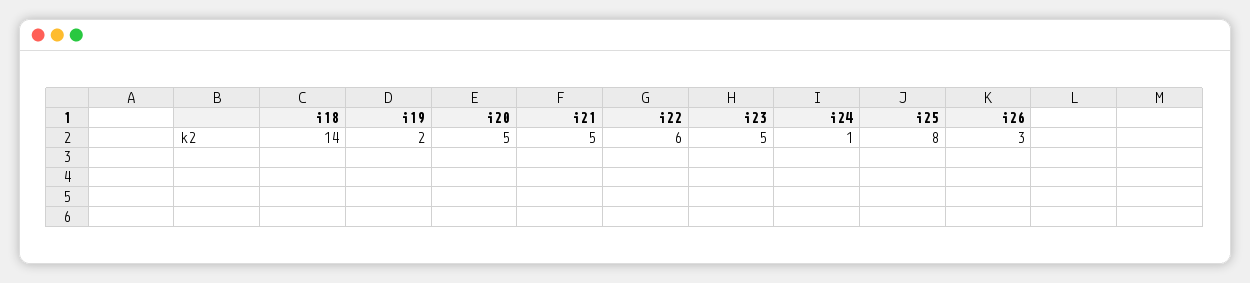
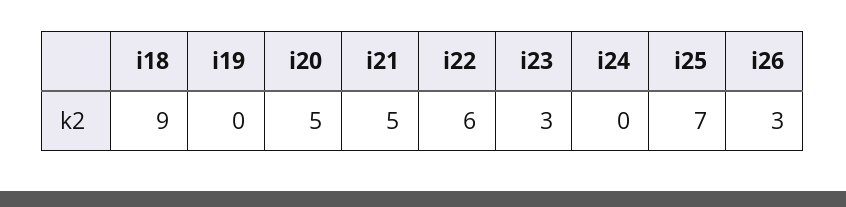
i18: 14 -> 9
i19: 2 -> 0
i23: 5 -> 3
i24: 1 -> 0
i25: 8 -> 7

